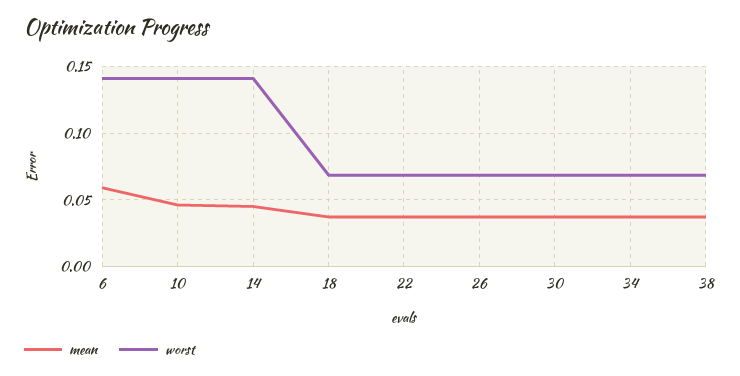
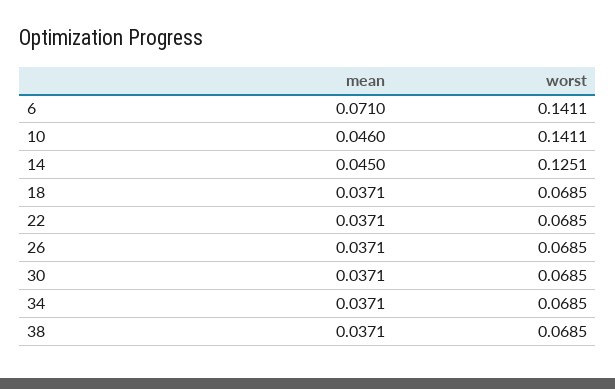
mean, 6: 0.06 -> 0.071
worst, 14: 0.14 -> 0.1251

